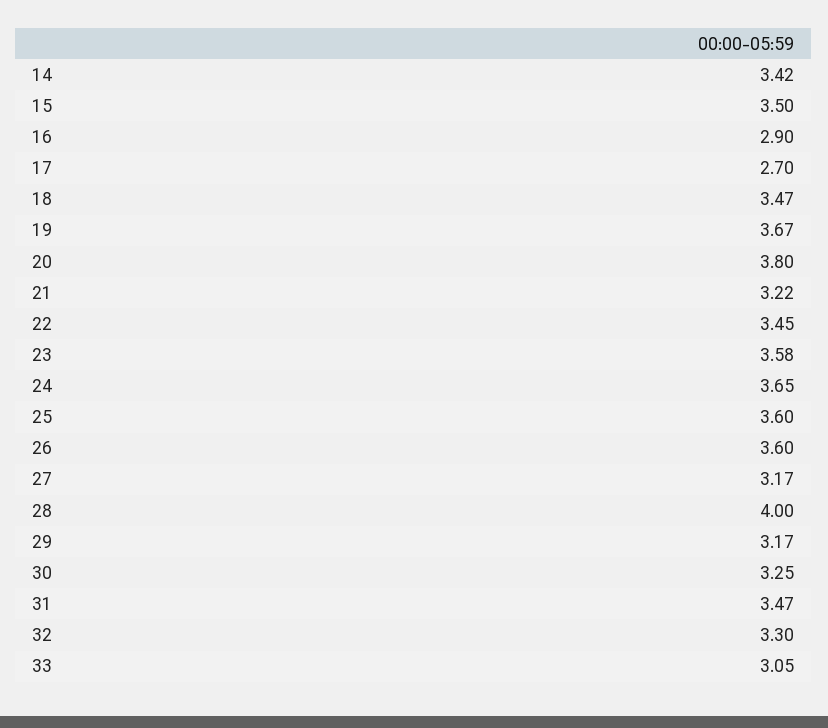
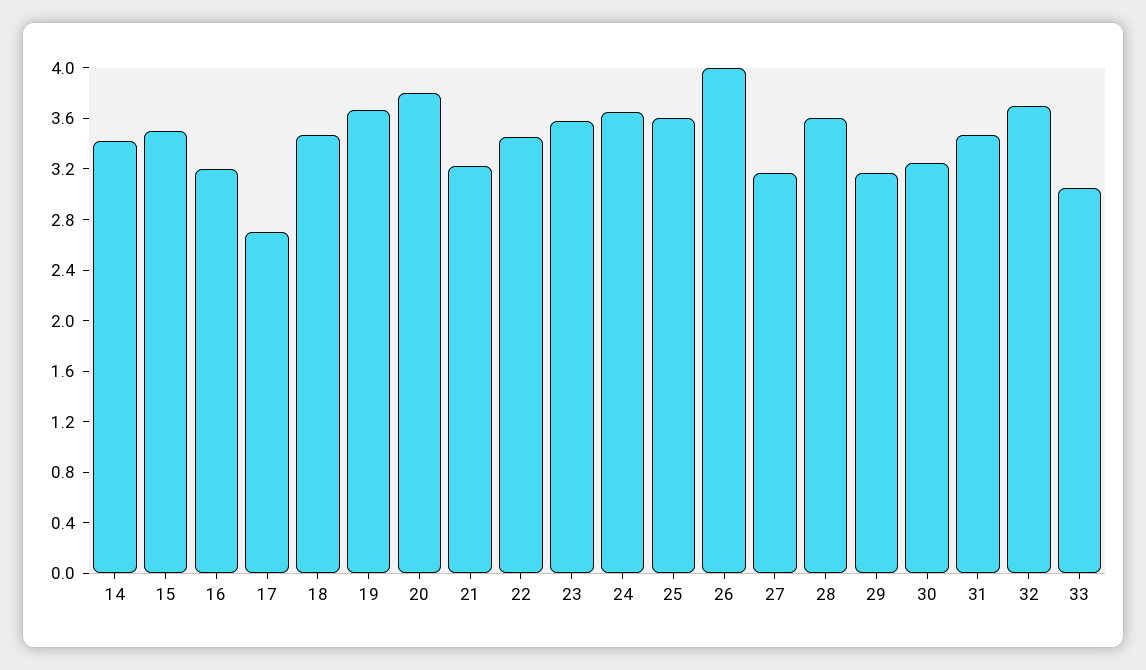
16: 2.9 -> 3.2
26: 3.6 -> 4
28: 4 -> 3.6
32: 3.3 -> 3.7

